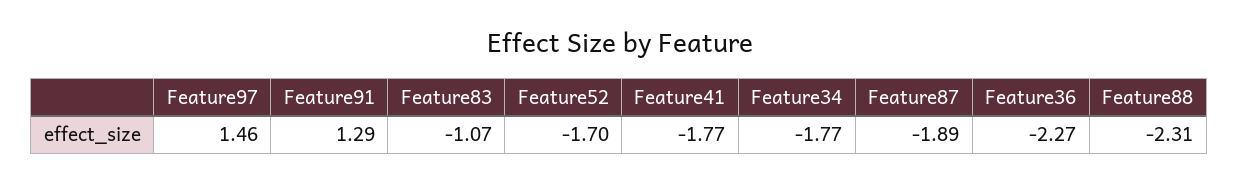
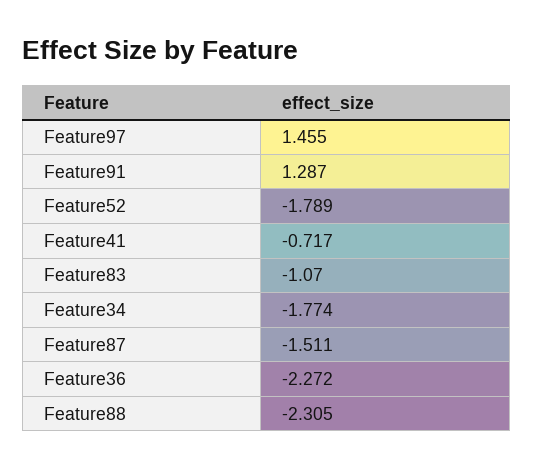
Feature52: -1.7 -> -1.789
Feature41: -1.77 -> -0.717
Feature87: -1.89 -> -1.511

